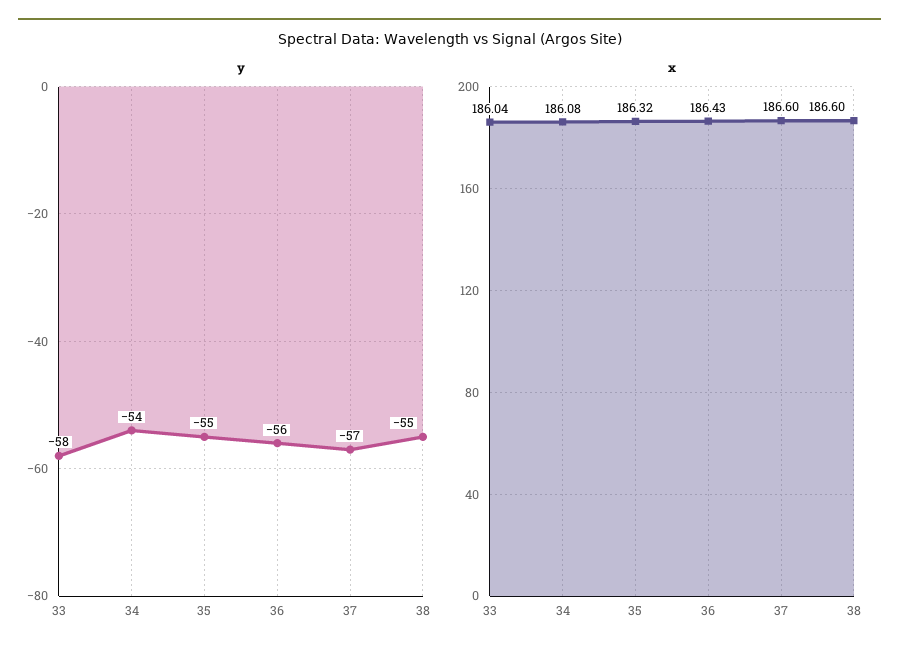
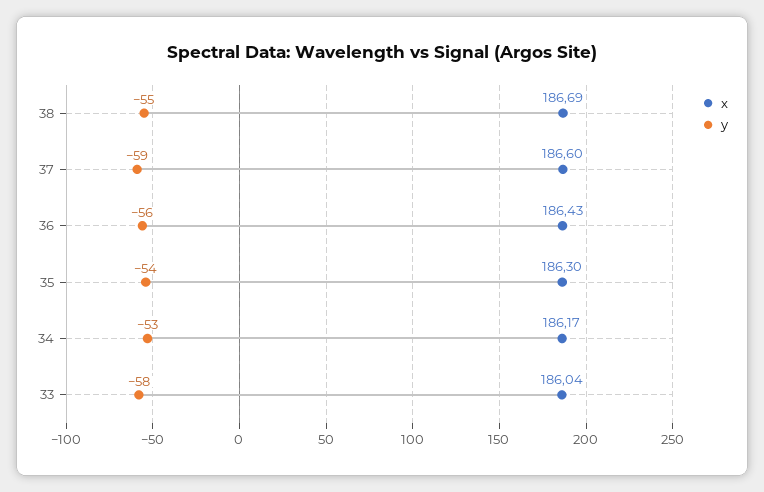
y, 34: -54 -> -53
y, 35: -55 -> -54
y, 37: -57 -> -59
x, 34: 186.08 -> 186.17
x, 35: 186.32 -> 186.3
x, 38: 186.6 -> 186.69

